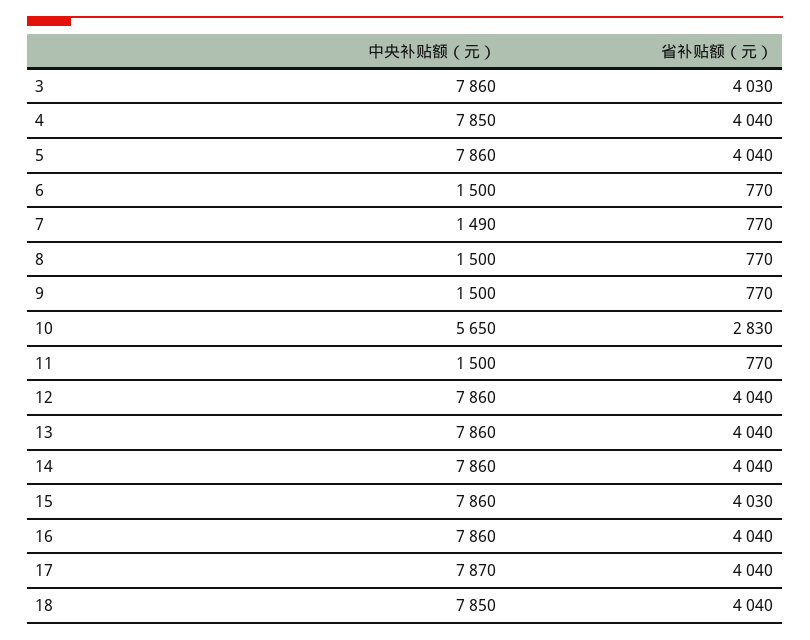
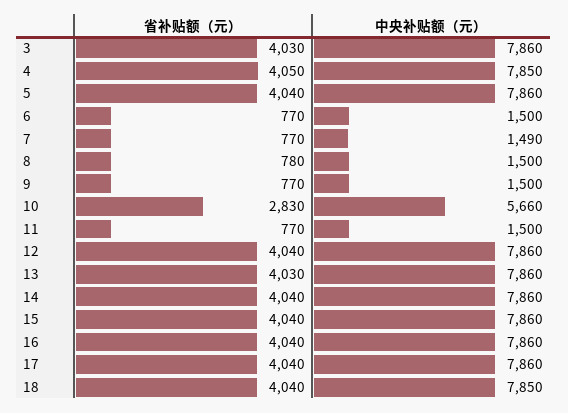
省补贴额（元）, 4: 4040 -> 4050
省补贴额（元）, 8: 770 -> 780
中央补贴额（元）, 10: 5650 -> 5660
省补贴额（元）, 13: 4040 -> 4030
省补贴额（元）, 15: 4030 -> 4040
中央补贴额（元）, 17: 7870 -> 7860

